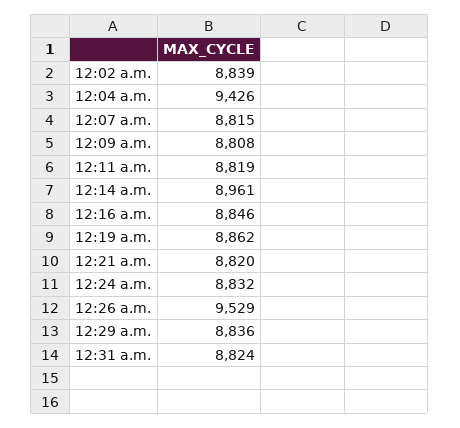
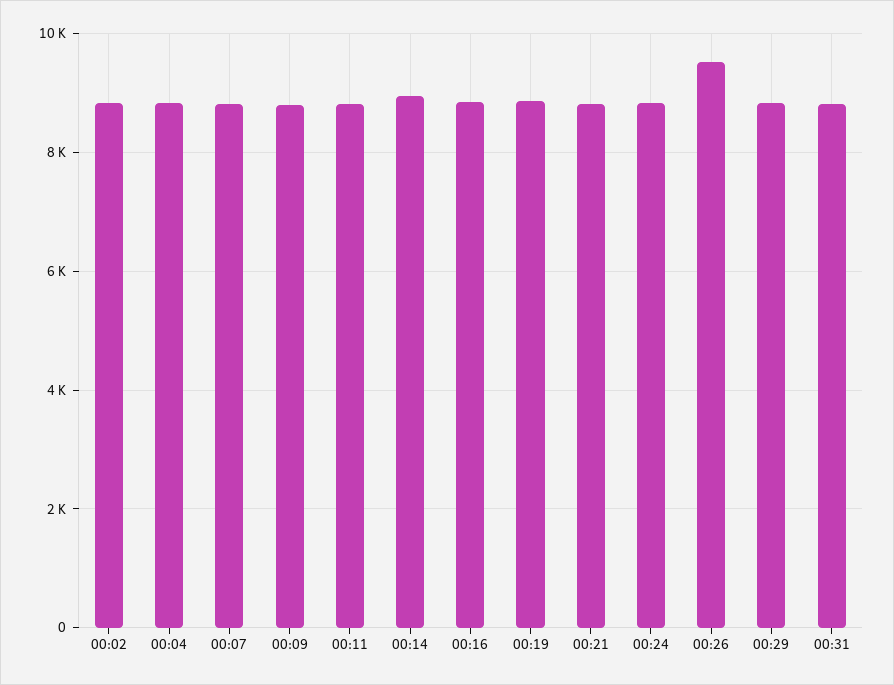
12:04 a.m.: 9426 -> 8800

